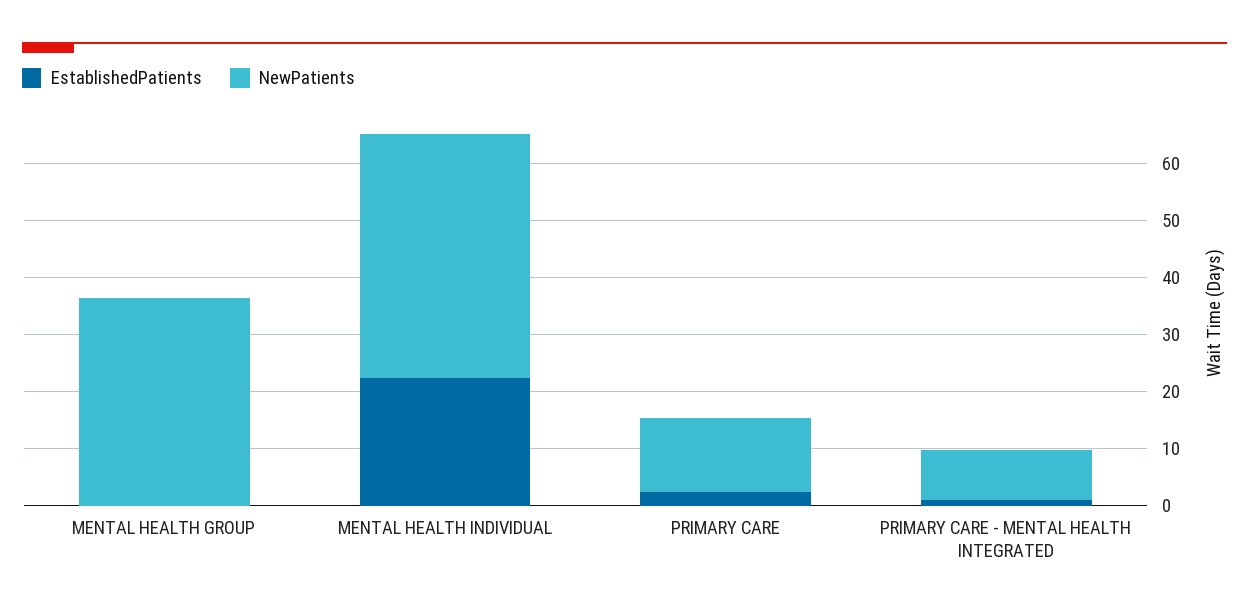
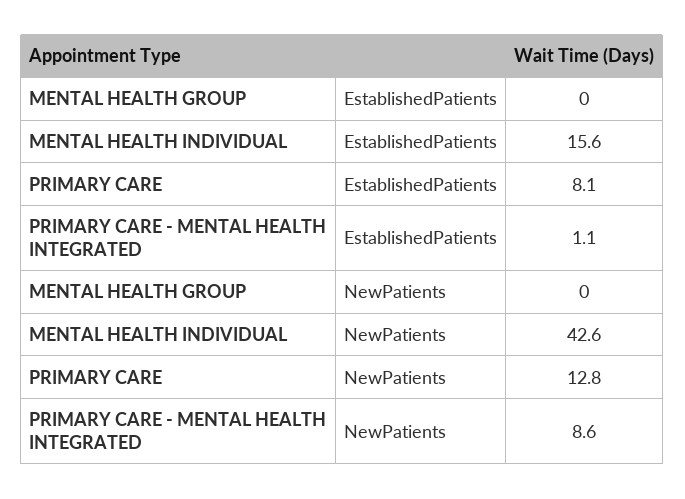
NewPatients, MENTAL HEALTH GROUP: 36 -> 0
EstablishedPatients, MENTAL HEALTH INDIVIDUAL: 22 -> 15.6
EstablishedPatients, PRIMARY CARE: 2 -> 8.1

